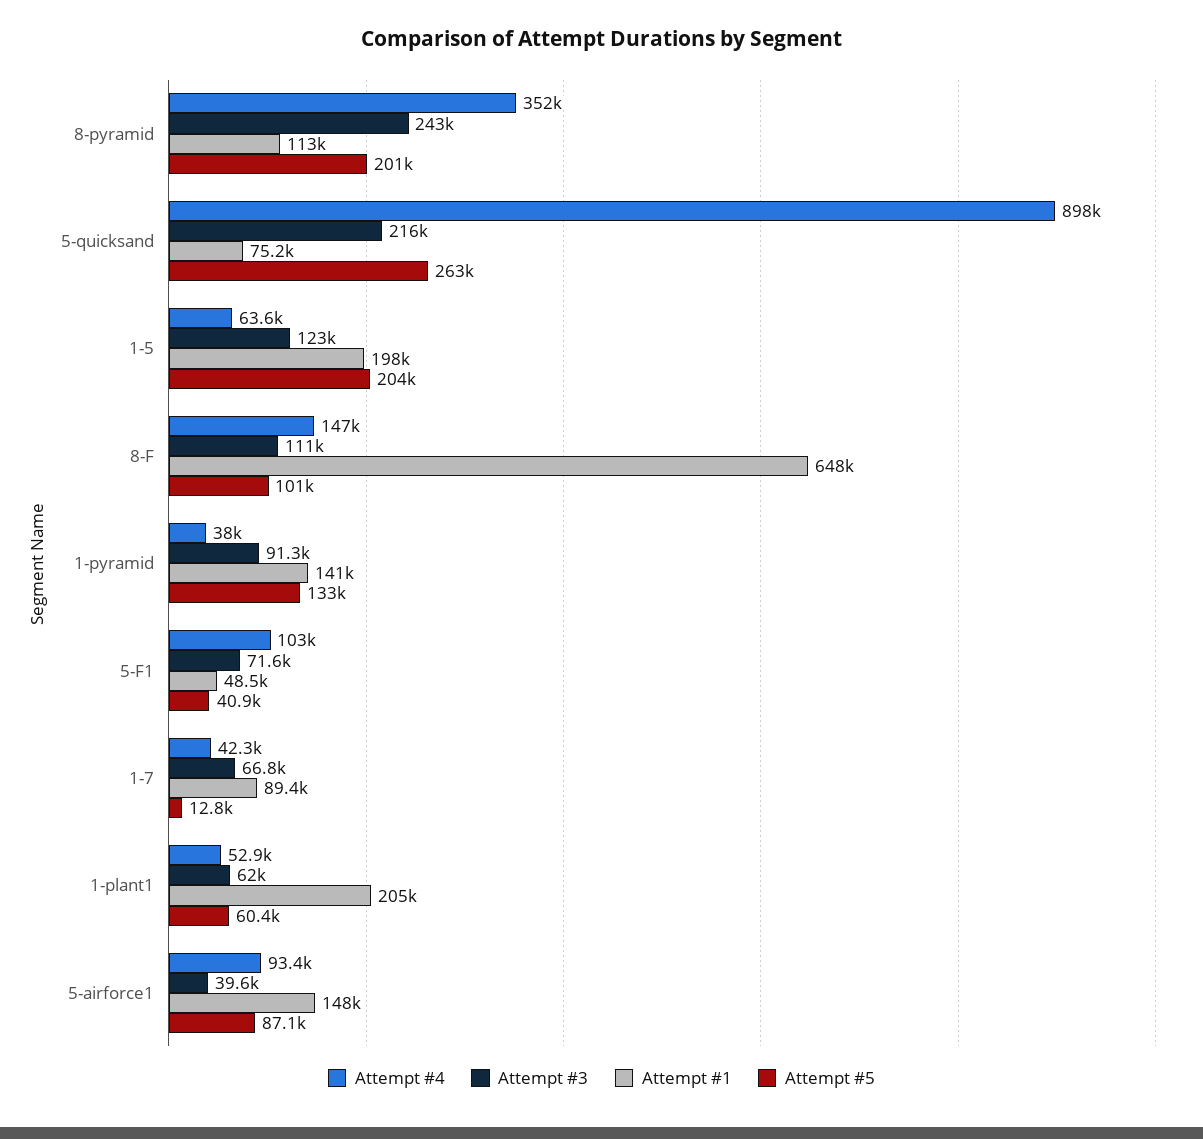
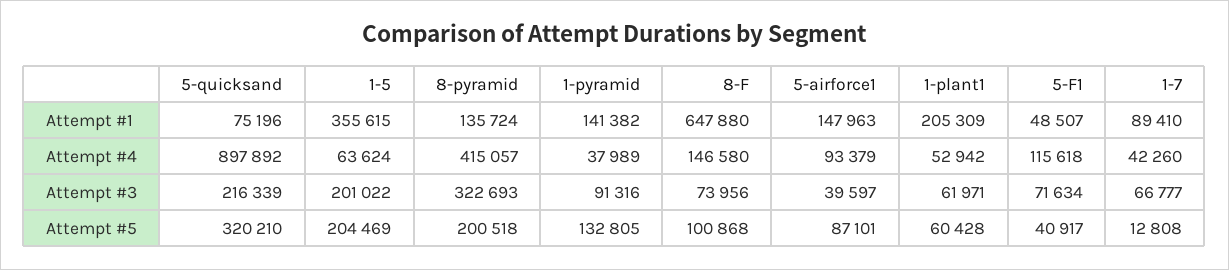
Attempt #4, 8-pyramid: 352000 -> 415057
Attempt #3, 8-pyramid: 243000 -> 322693
Attempt #1, 8-pyramid: 113000 -> 135724
Attempt #5, 5-quicksand: 263000 -> 320210
Attempt #3, 1-5: 123000 -> 201022
Attempt #1, 1-5: 198000 -> 355615
Attempt #3, 8-F: 111000 -> 73956
Attempt #4, 5-F1: 103000 -> 115618

